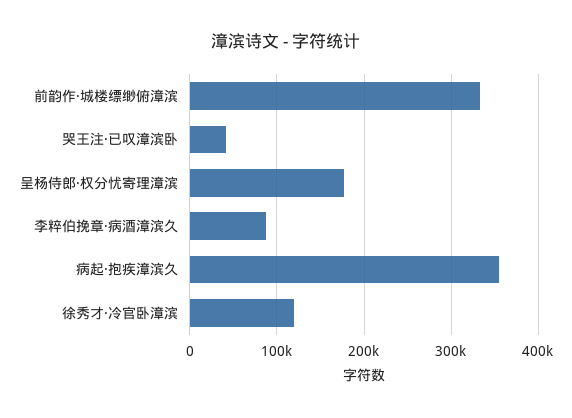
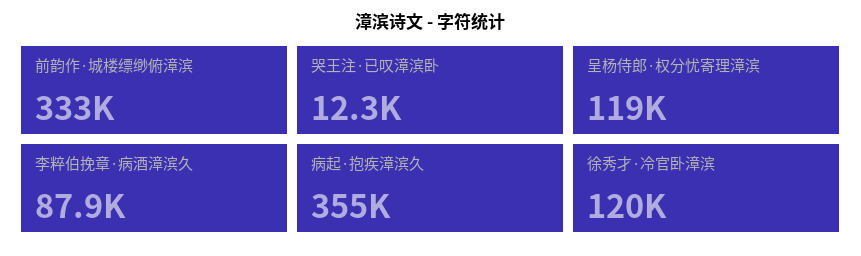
哭王注·已叹漳滨卧: 40000 -> 12300
呈杨侍郎·权分忧寄理漳滨: 180000 -> 119000

